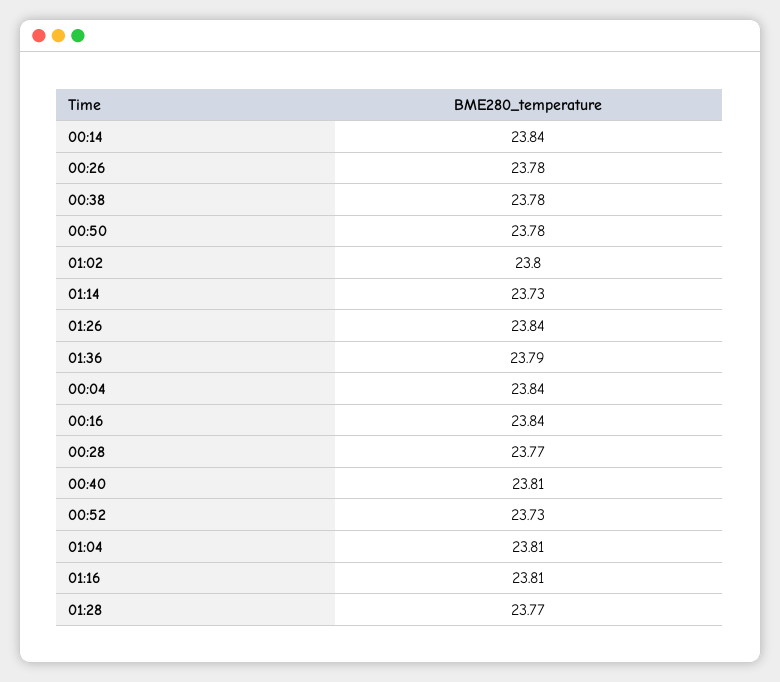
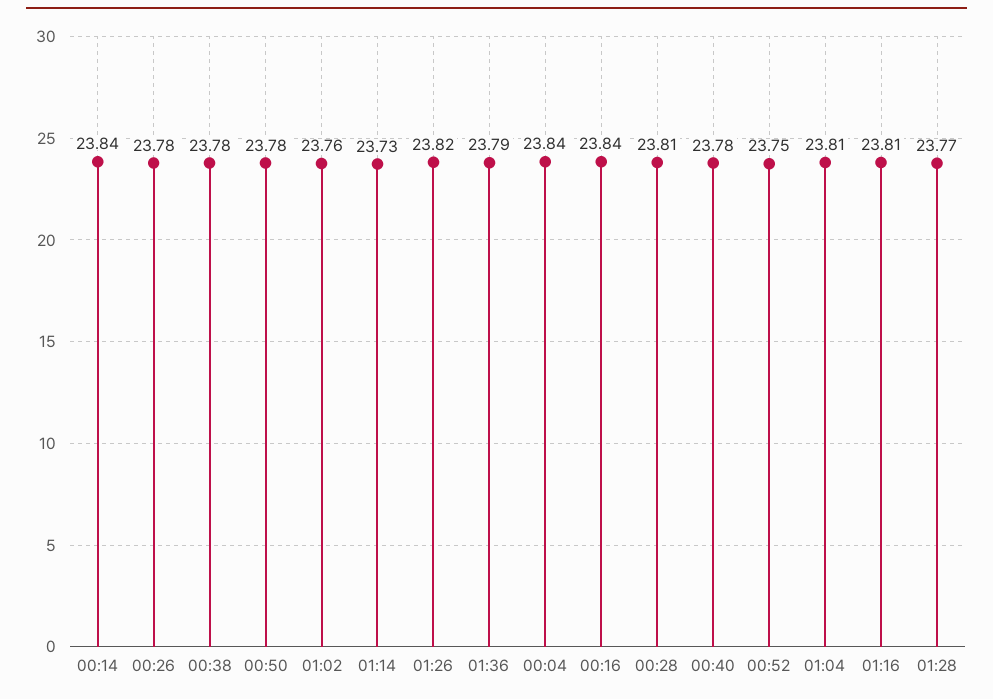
01:02: 23.8 -> 23.76
01:26: 23.84 -> 23.82
00:28: 23.77 -> 23.81
00:40: 23.81 -> 23.78
00:52: 23.73 -> 23.75

